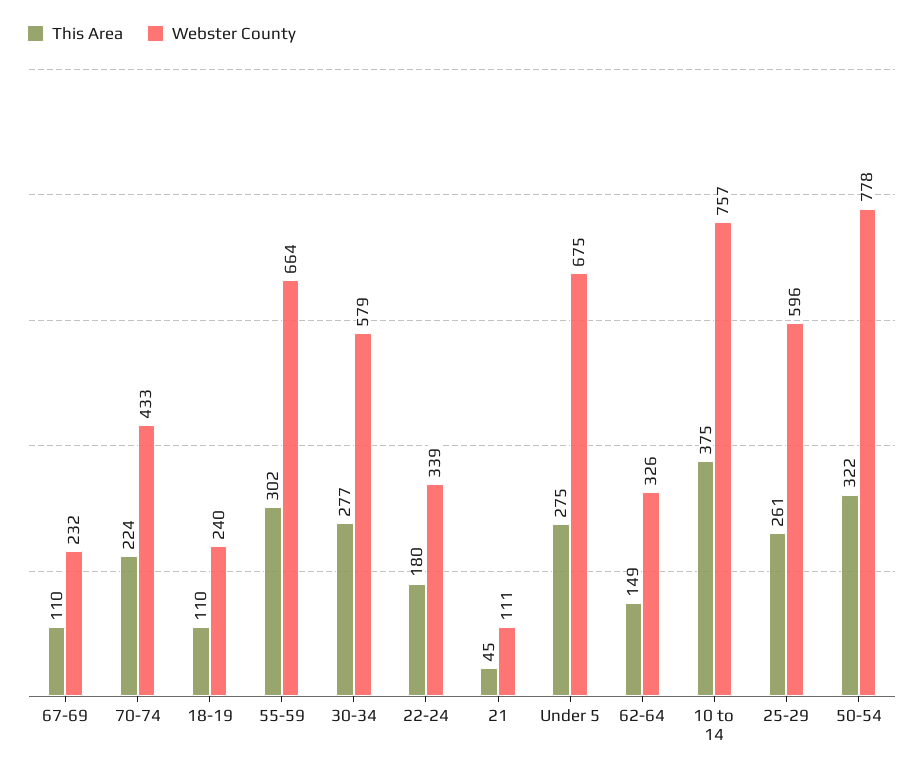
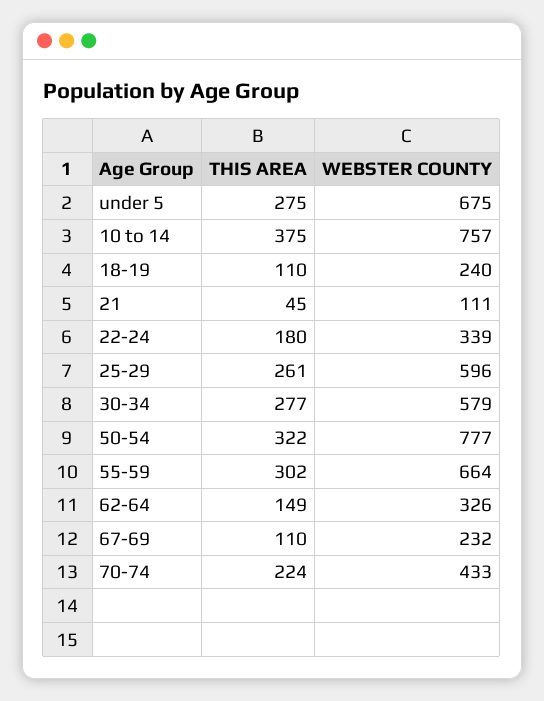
Webster County, 50-54: 778 -> 777

